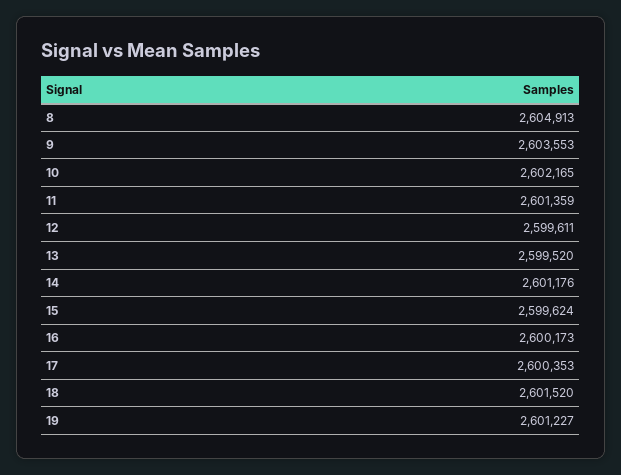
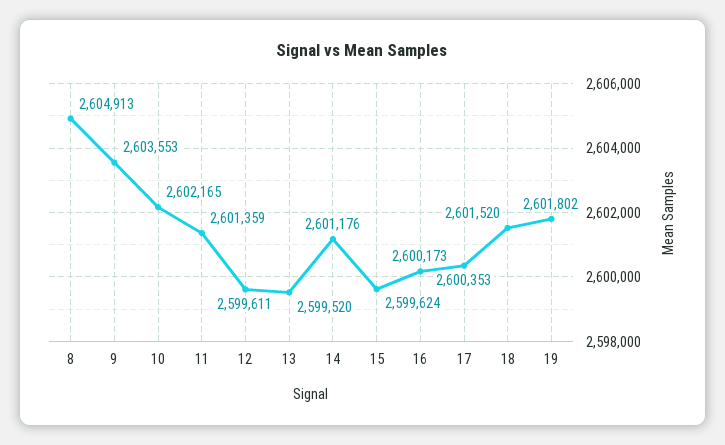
19: 2601227 -> 2601802

